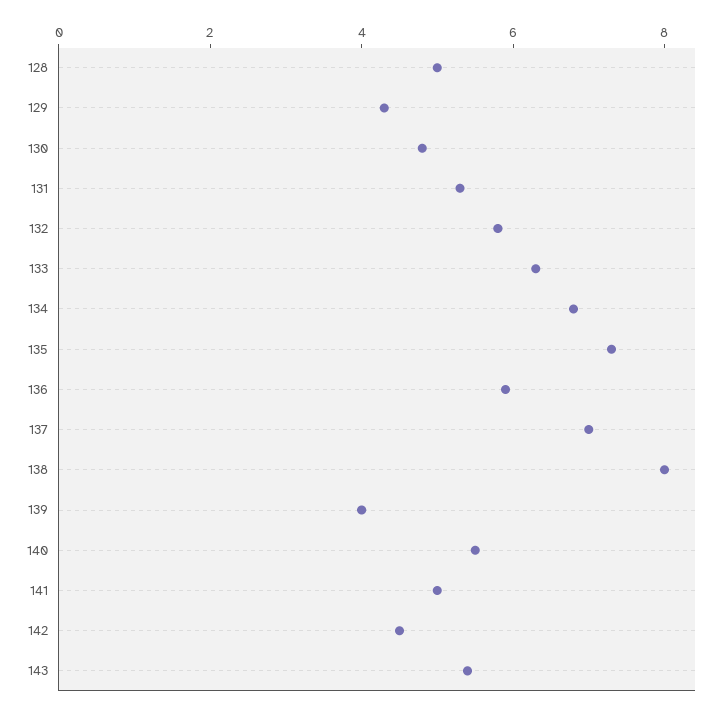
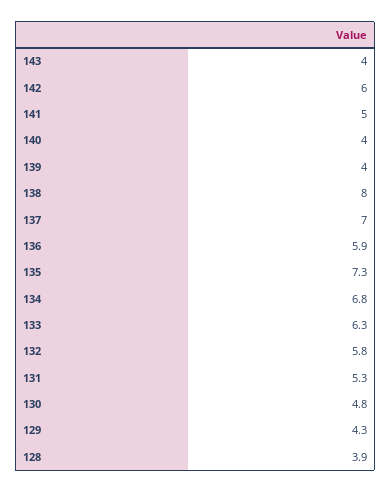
128: 5 -> 3.9
140: 5.5 -> 4
142: 4.5 -> 6
143: 5.5 -> 4

